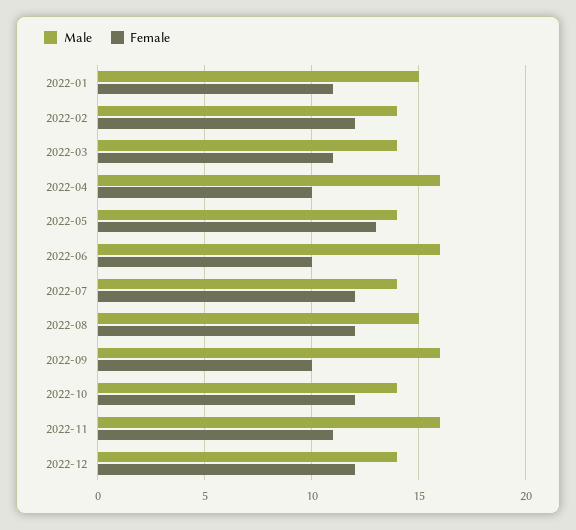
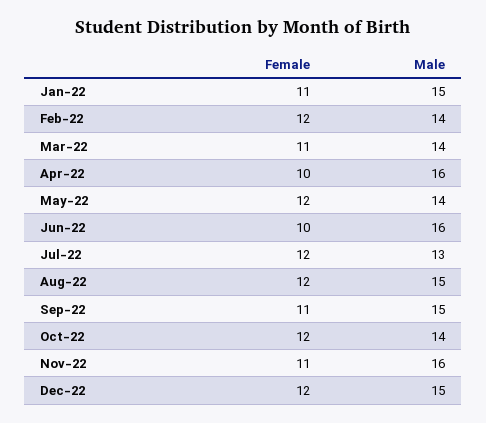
Female, 2022-05: 13 -> 12
Male, 2022-07: 14 -> 13
Male, 2022-09: 16 -> 15
Female, 2022-09: 10 -> 11
Male, 2022-12: 14 -> 15

